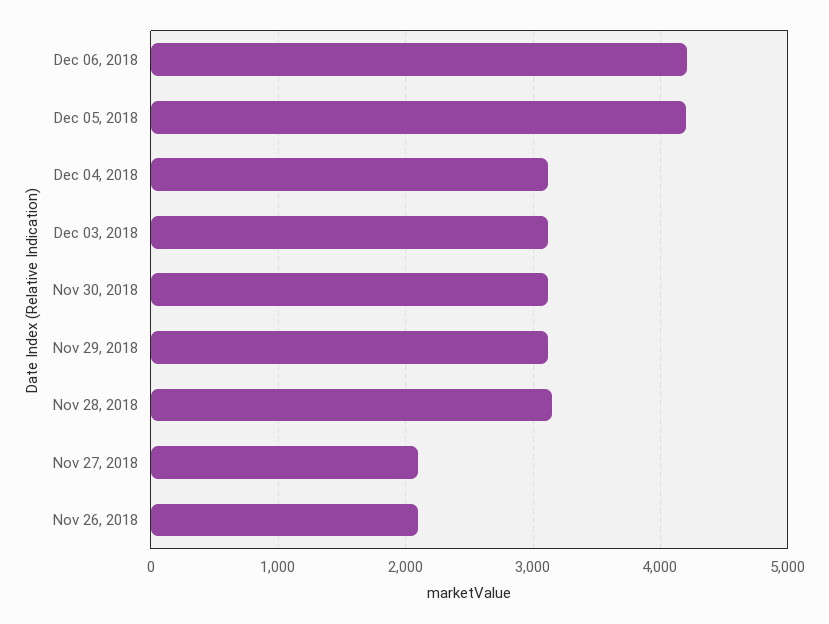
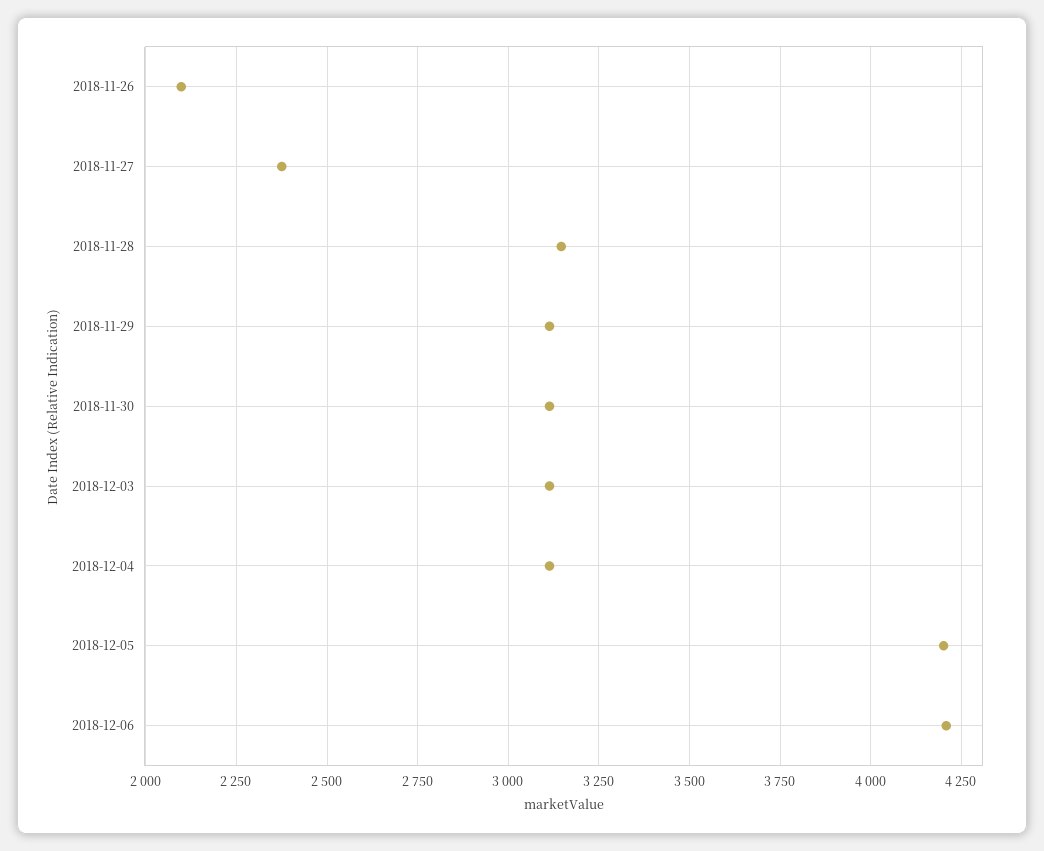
Nov 27, 2018: 2100 -> 2375

